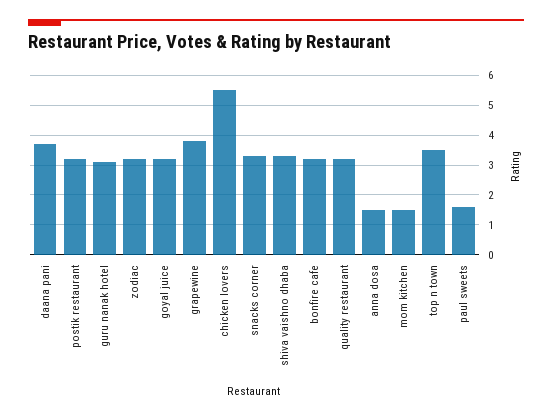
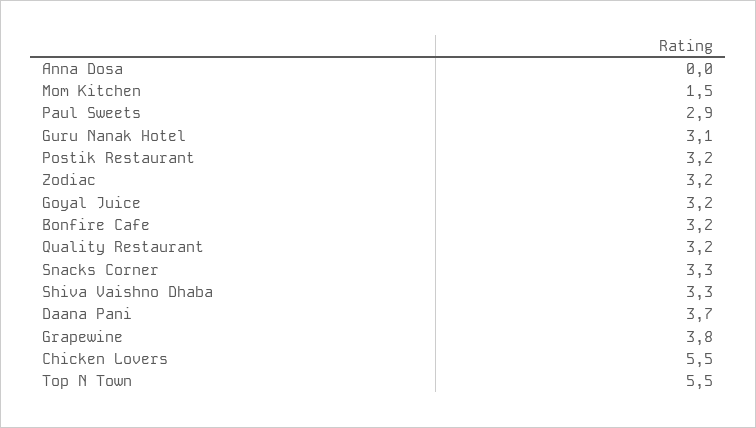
anna dosa: 1.5 -> 0
top n town: 3.5 -> 5.5
paul sweets: 1.5 -> 2.9

